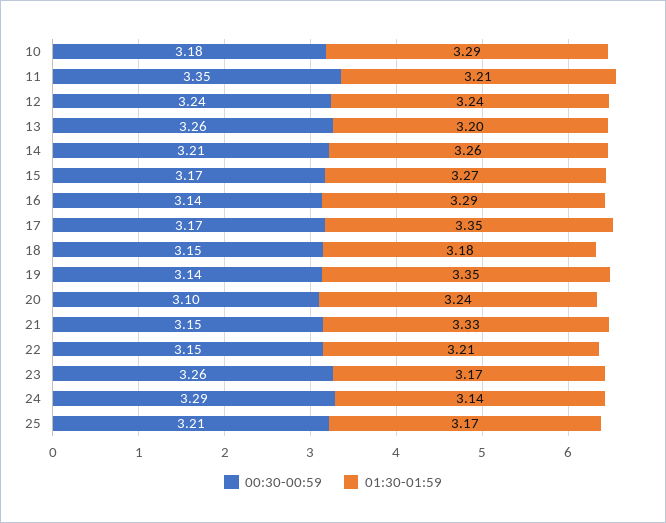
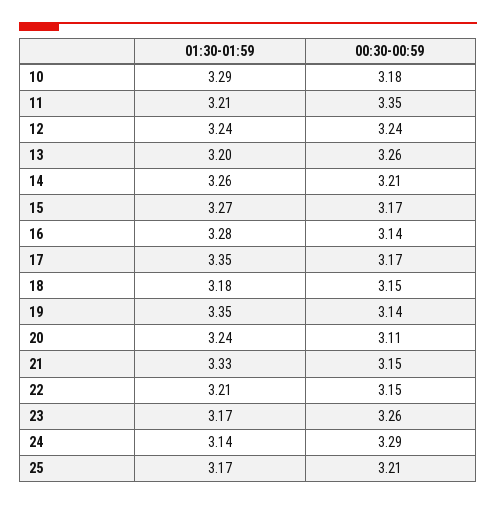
01:30-01:59, 16: 3.29 -> 3.28
00:30-00:59, 20: 3.1 -> 3.11

